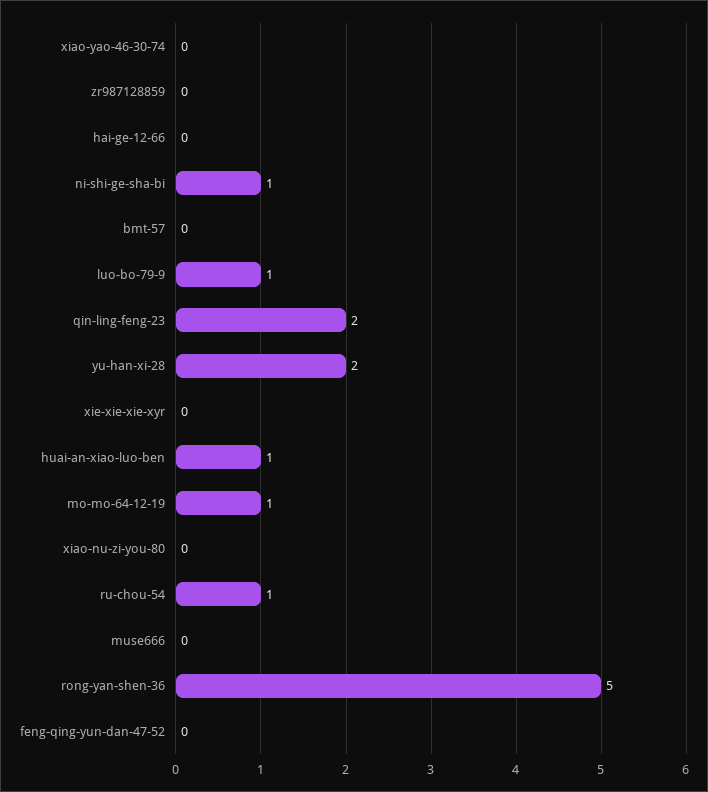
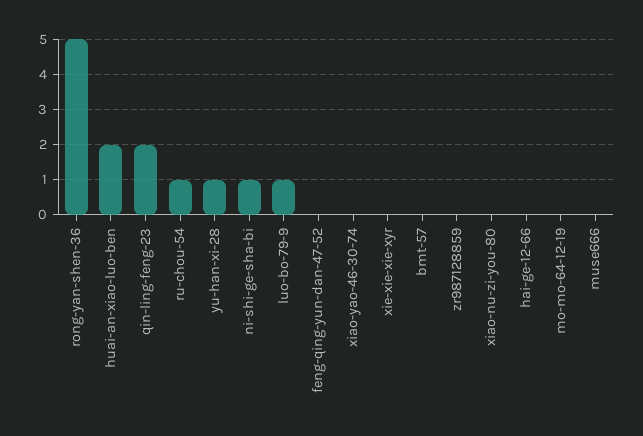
yu-han-xi-28: 2 -> 1
huai-an-xiao-luo-ben: 1 -> 2
mo-mo-64-12-19: 1 -> 0

